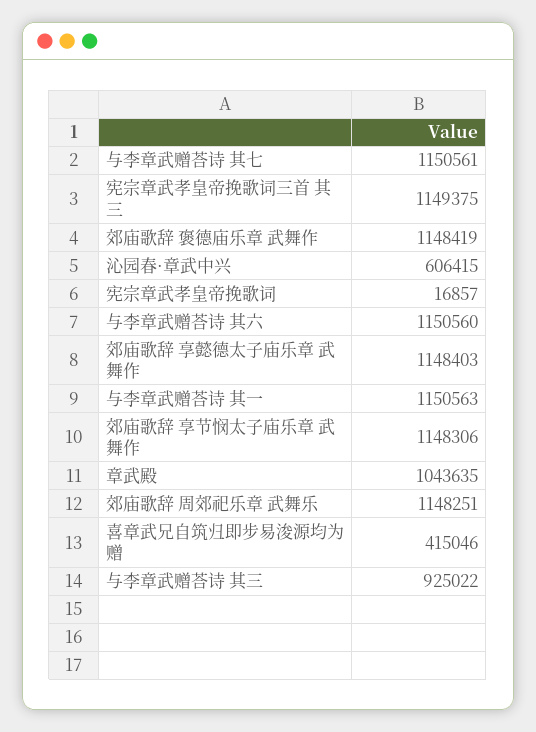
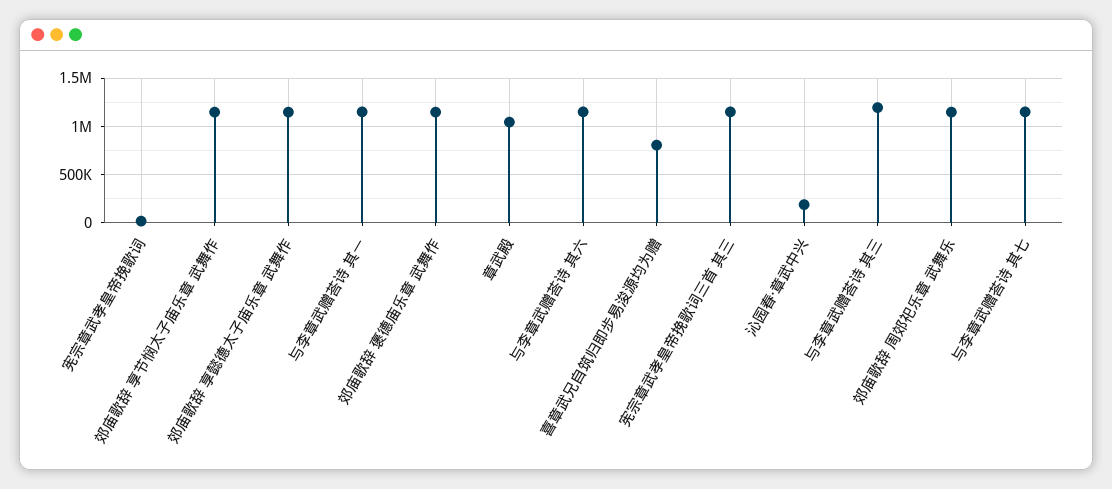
沁园春·章武中兴: 606415 -> 200000
喜章武兄自筑归即步易浚源均为赠: 415046 -> 800000
与李章武赠荅诗 其三: 925022 -> 1200000

